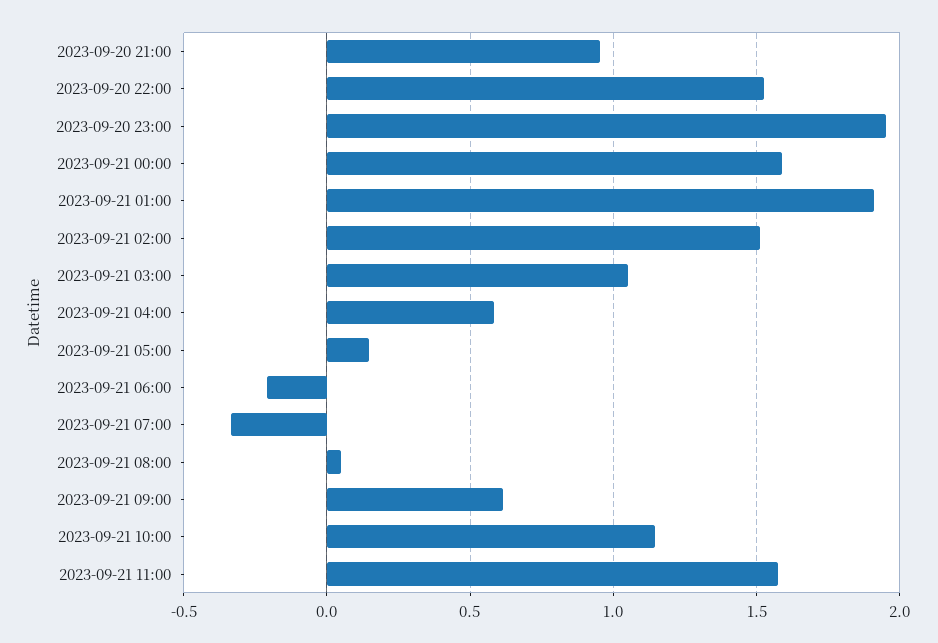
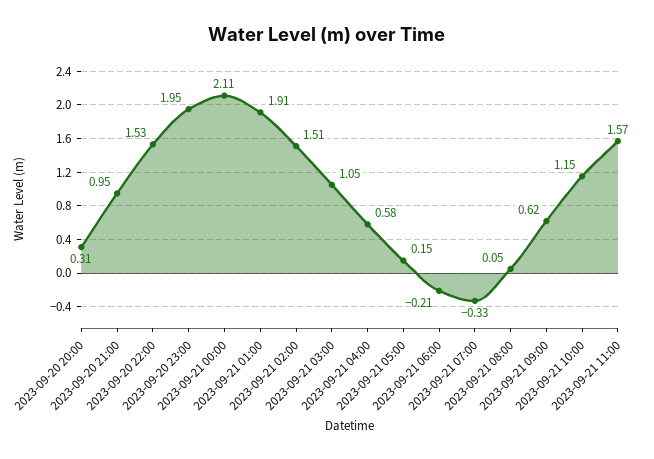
2023-09-21 00:00: 1.6 -> 2.11
2023-09-20 20:00: none -> 0.31

